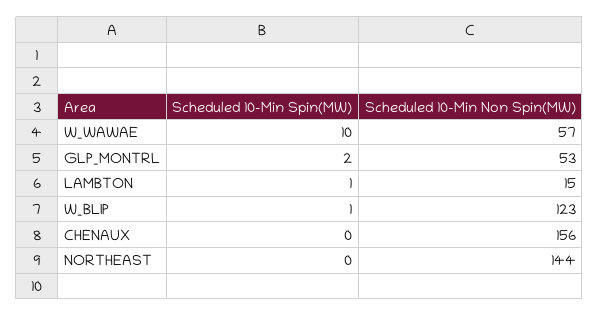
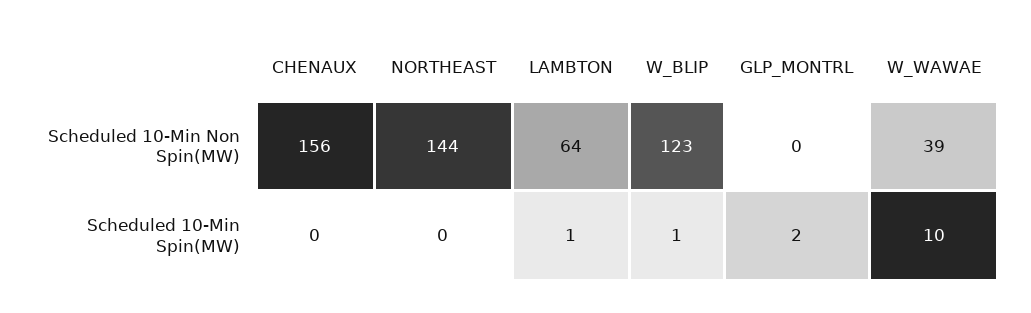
Scheduled 10-Min Non Spin(MW), W_WAWAE: 57 -> 39
Scheduled 10-Min Non Spin(MW), GLP_MONTRL: 53 -> 0
Scheduled 10-Min Non Spin(MW), LAMBTON: 15 -> 64

